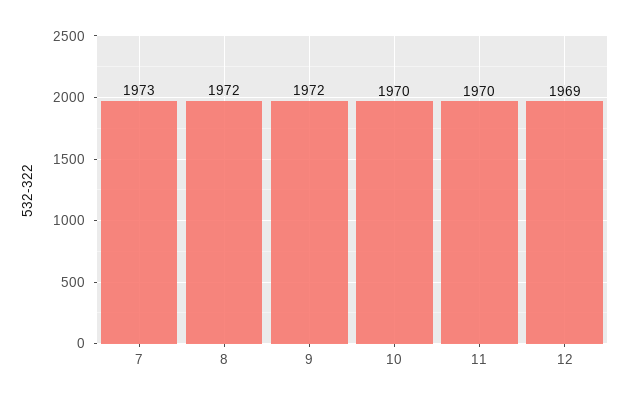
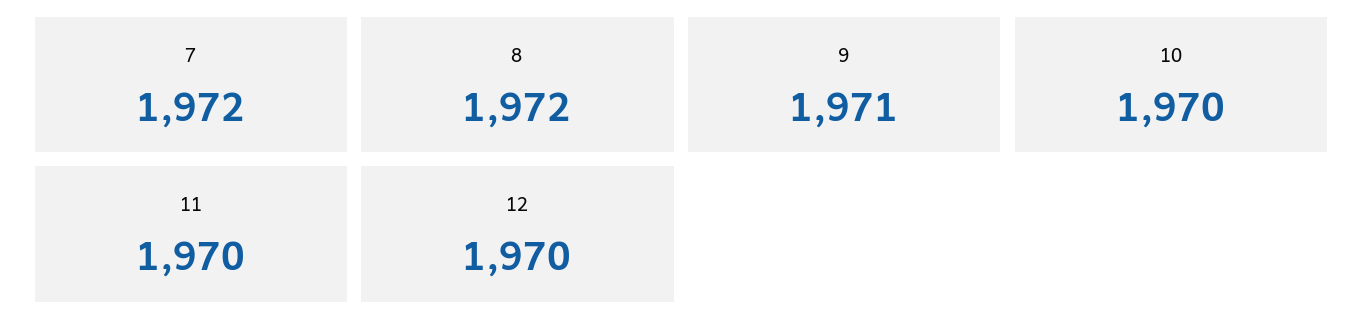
7: 1973 -> 1972
9: 1972 -> 1971
12: 1969 -> 1970

